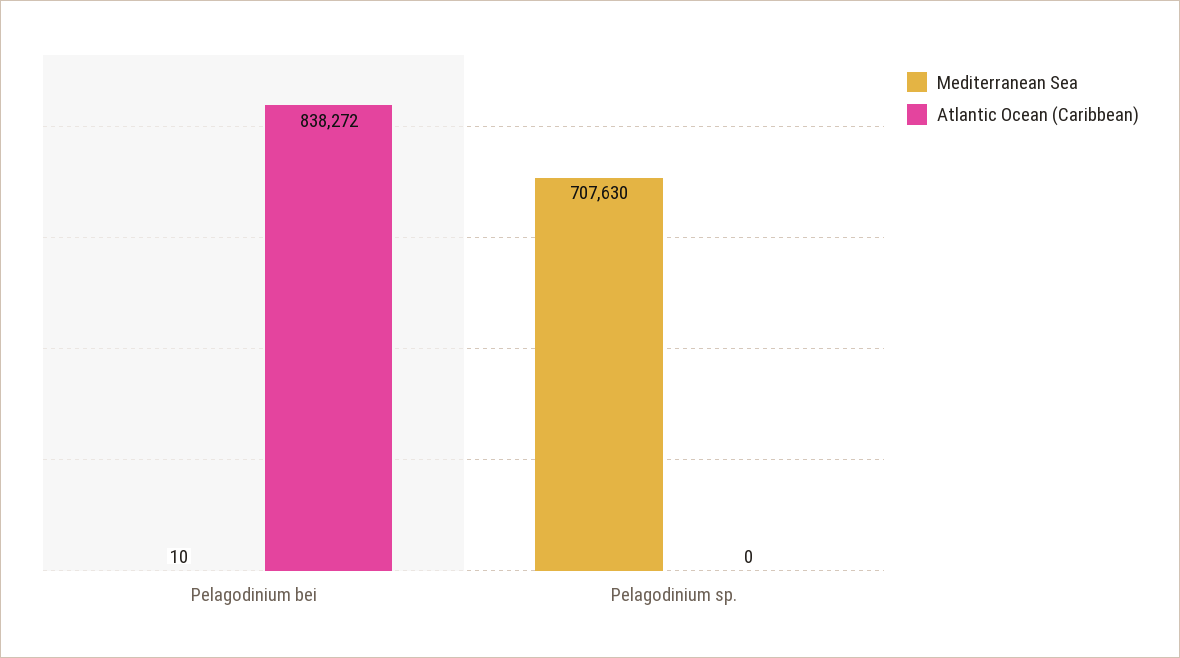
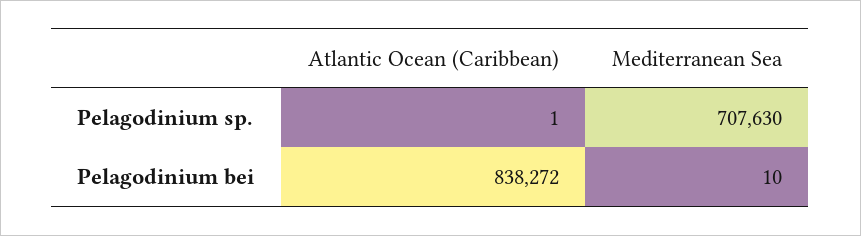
Atlantic Ocean (Caribbean), Pelagodinium sp.: 0 -> 1

